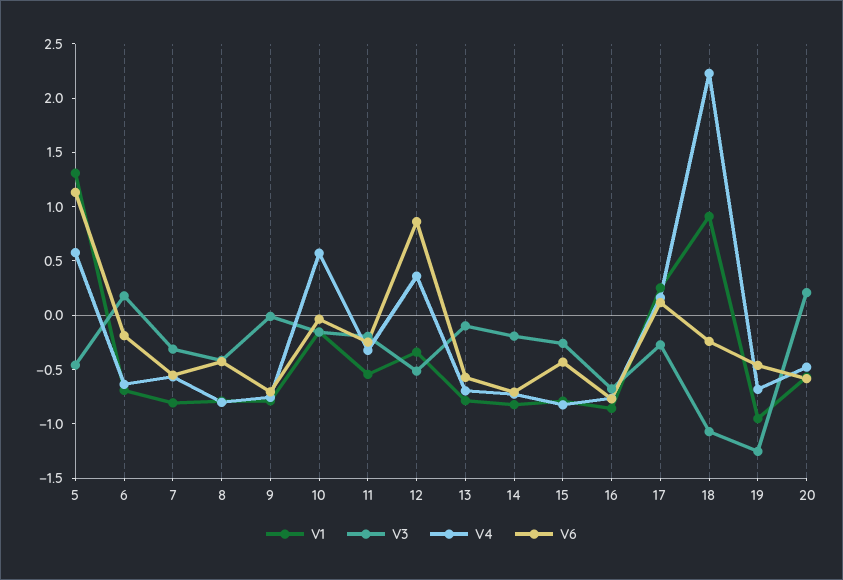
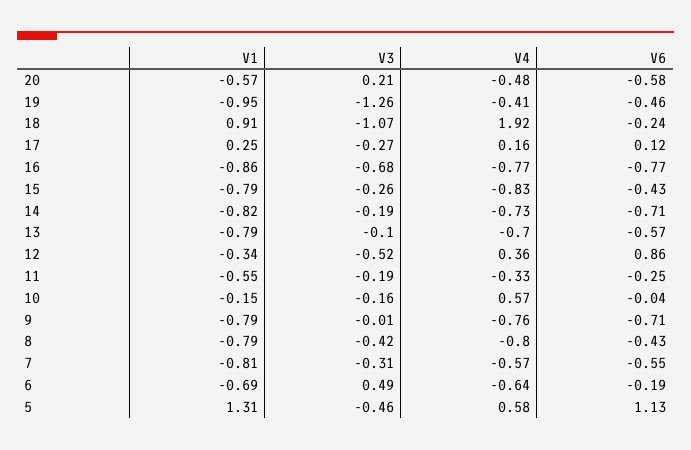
V3, 6: 0.2 -> 0.49
V4, 18: 2.2 -> 1.92
V4, 19: -0.7 -> -0.41

